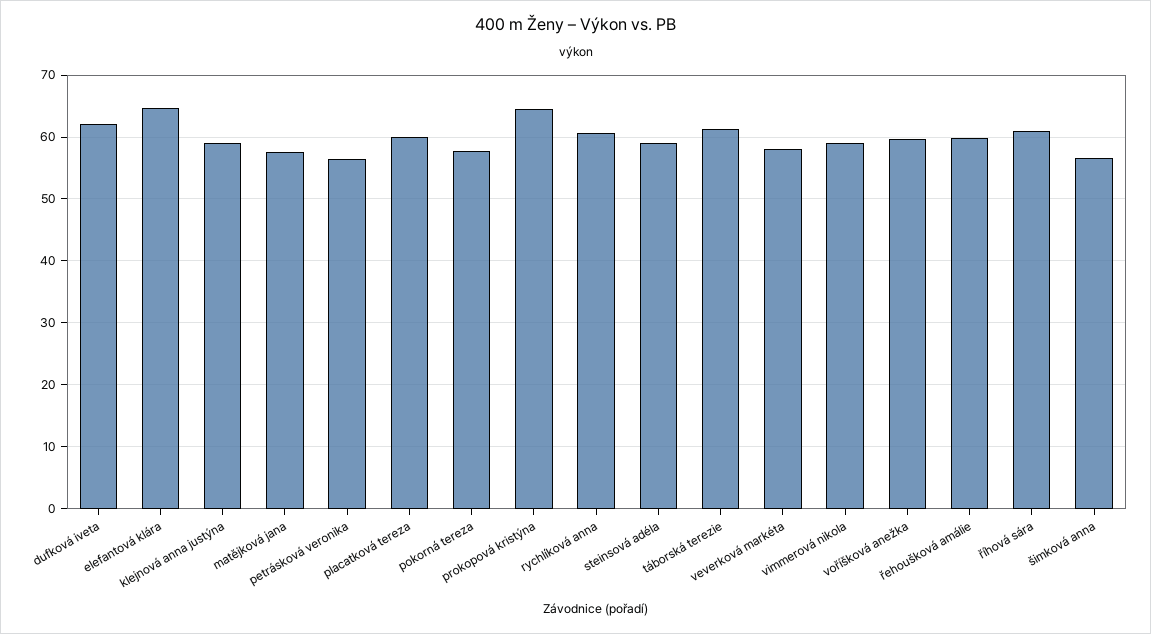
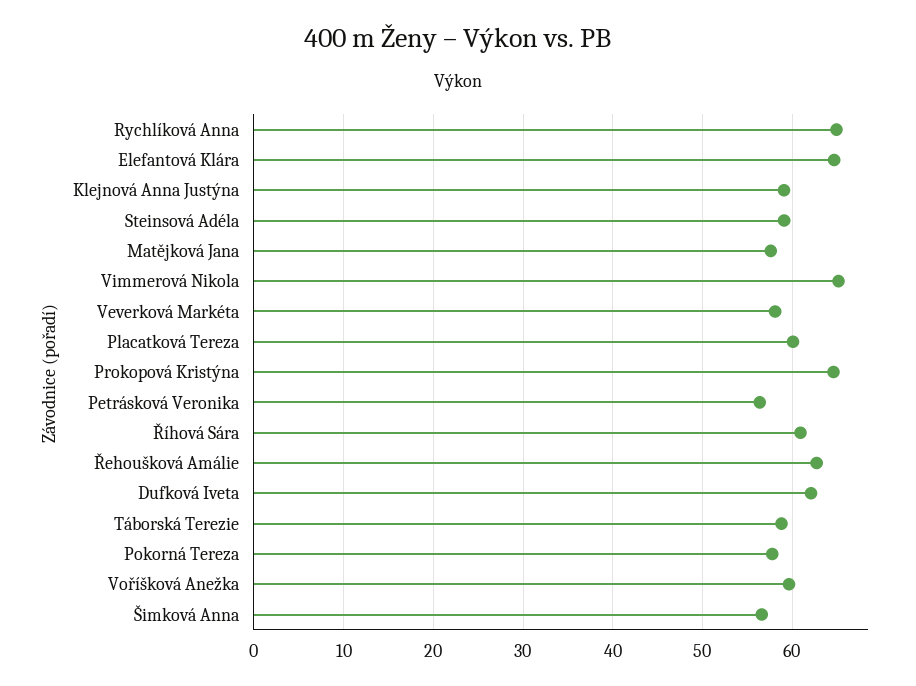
rychlíková anna: 61 -> 65
táborská terezie: 61 -> 59
vimmerová nikola: 59 -> 65
řehoušková amálie: 60 -> 63

